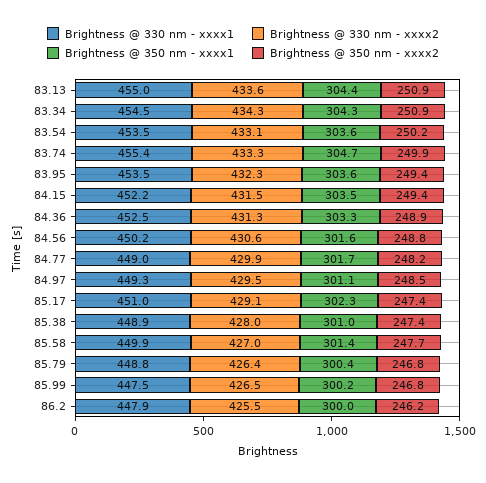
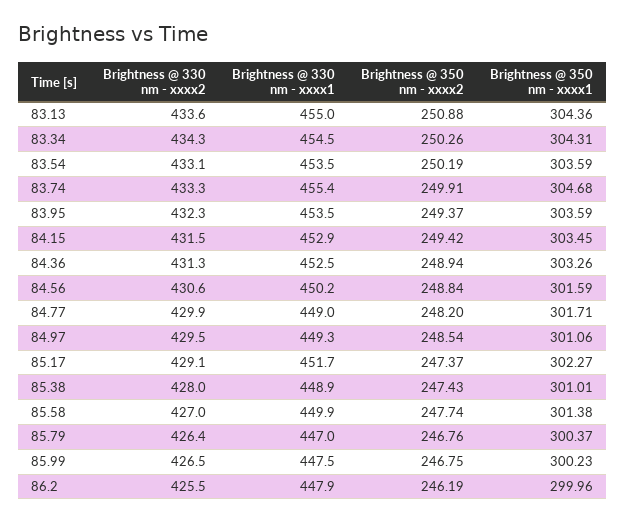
Brightness @ 350 nm - xxxx2, 83.34: 250.9 -> 250.26
Brightness @ 330 nm - xxxx1, 84.15: 452.2 -> 452.9
Brightness @ 330 nm - xxxx1, 85.17: 451 -> 451.7
Brightness @ 330 nm - xxxx1, 85.79: 448.8 -> 447

